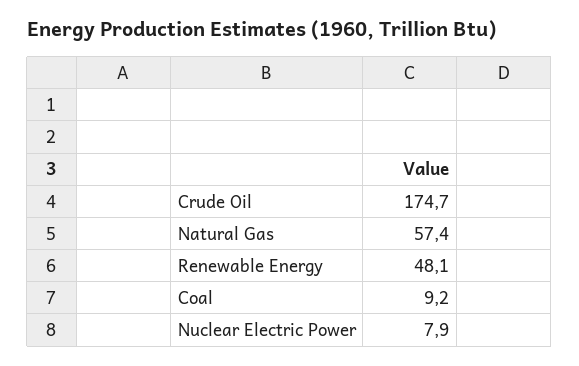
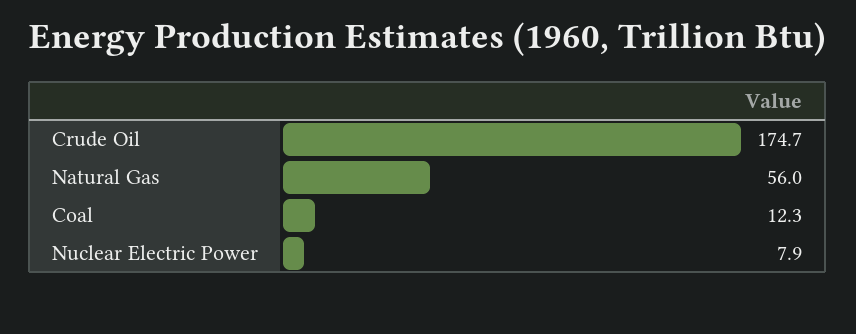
Natural Gas: 57.4 -> 56
Renewable Energy: 48.1 -> none
Coal: 9.2 -> 12.3

